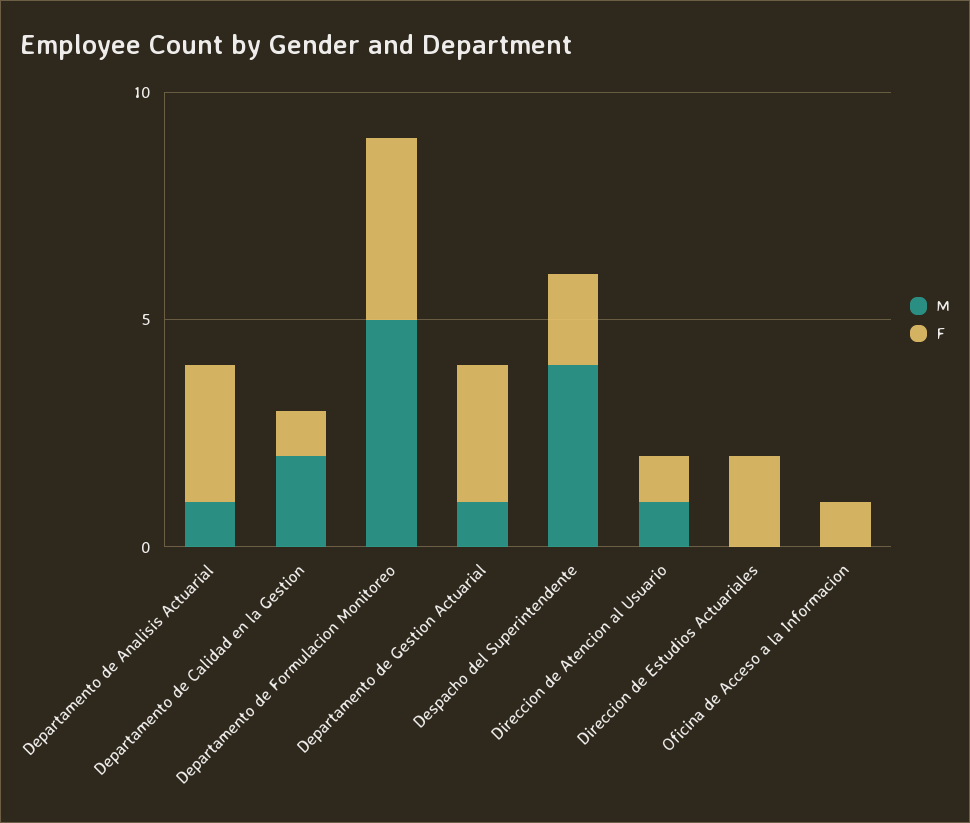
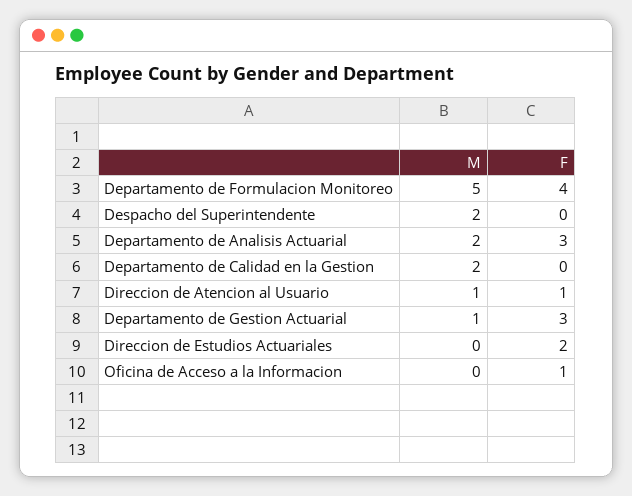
M, Departamento de Analisis Actuarial: 1 -> 2
F, Departamento de Calidad en la Gestion: 1 -> 0
M, Despacho del Superintendente: 4 -> 2
F, Despacho del Superintendente: 2 -> 0

